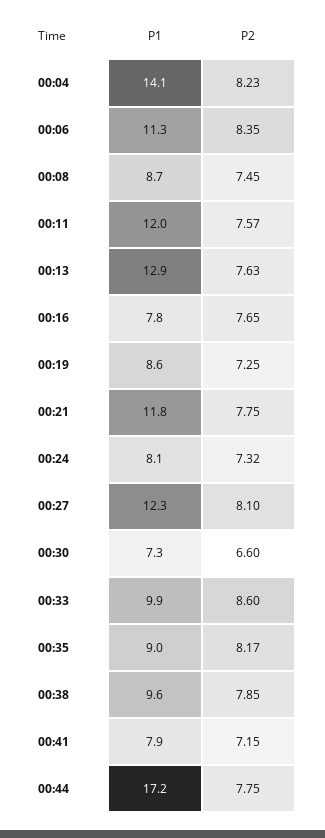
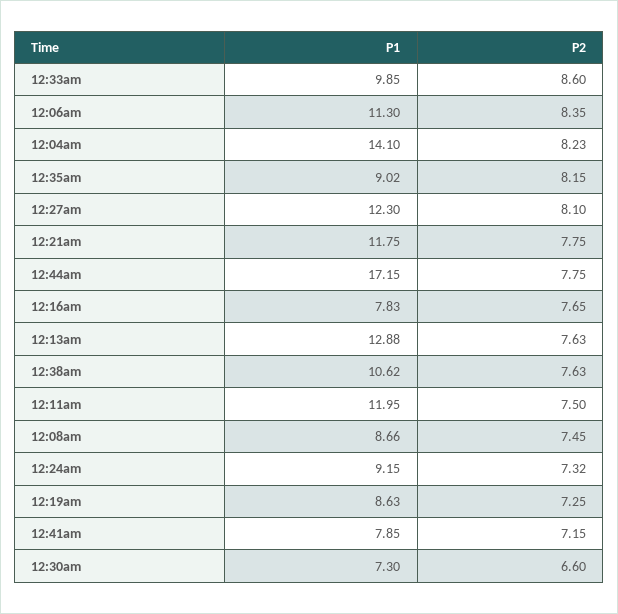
P2, 00:11: 7.57 -> 7.5
P1, 00:24: 8.1 -> 9.15
P2, 00:35: 8.17 -> 8.15
P1, 00:38: 9.6 -> 10.62
P2, 00:38: 7.85 -> 7.63

